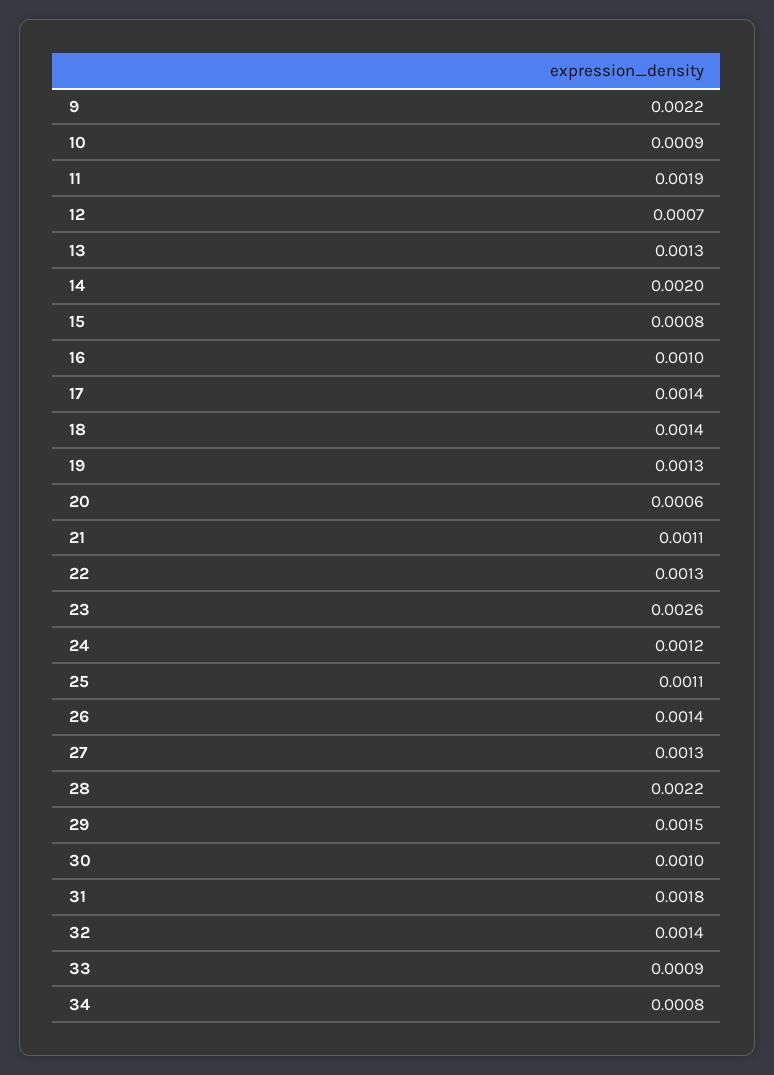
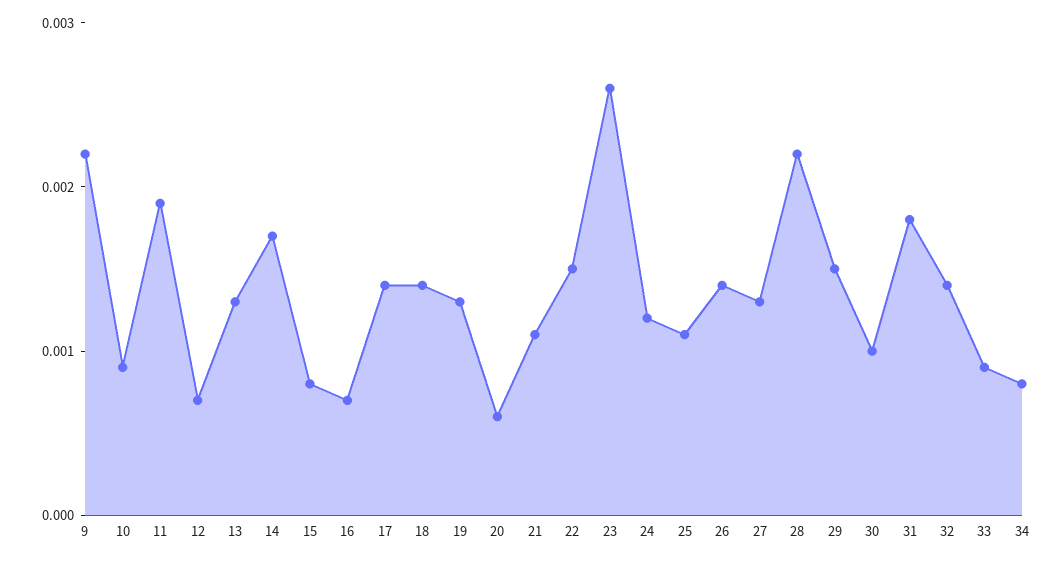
14: 0.002 -> 0.0017
16: 0.001 -> 0.0007
22: 0.0013 -> 0.0015

